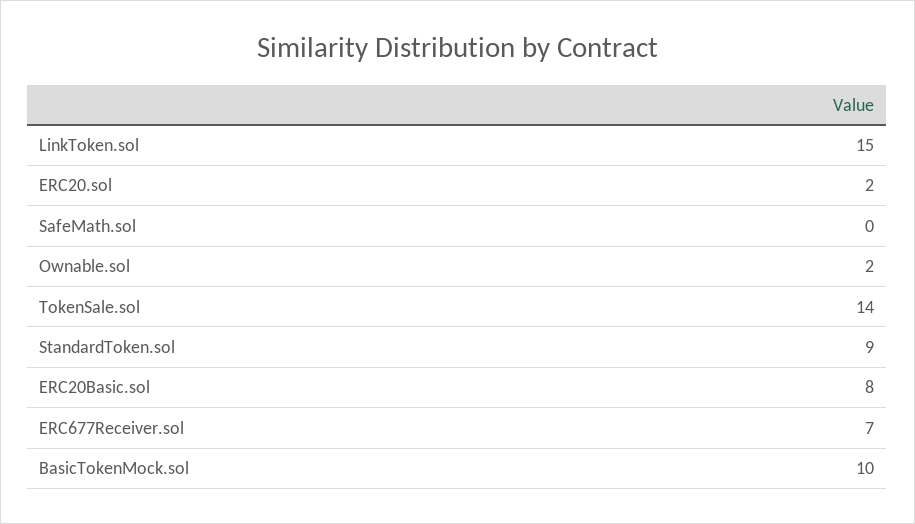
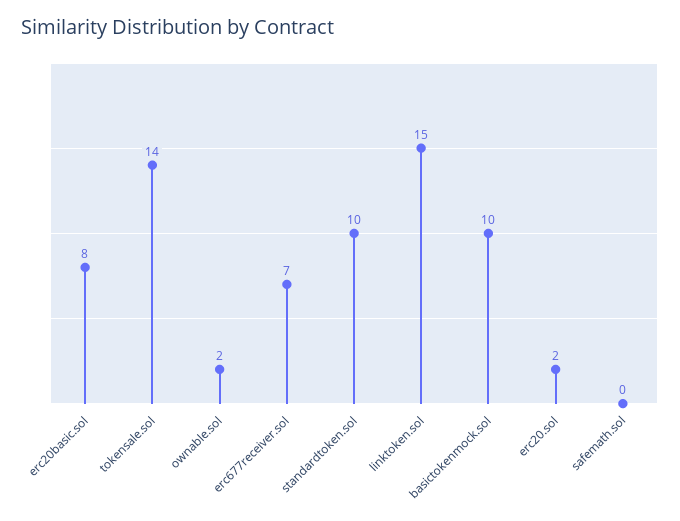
StandardToken.sol: 9 -> 10

